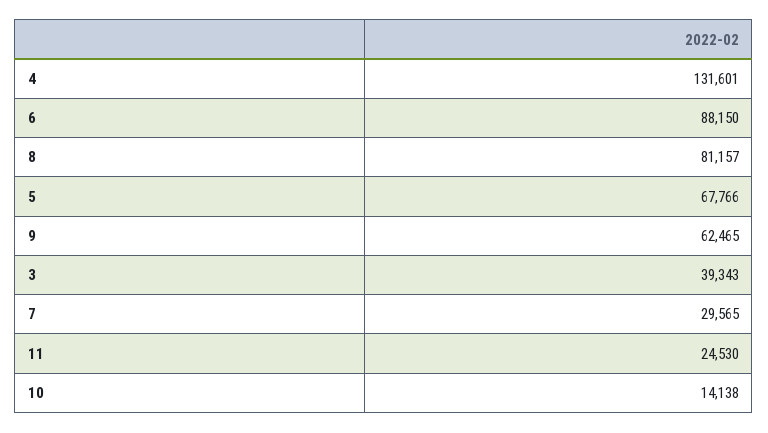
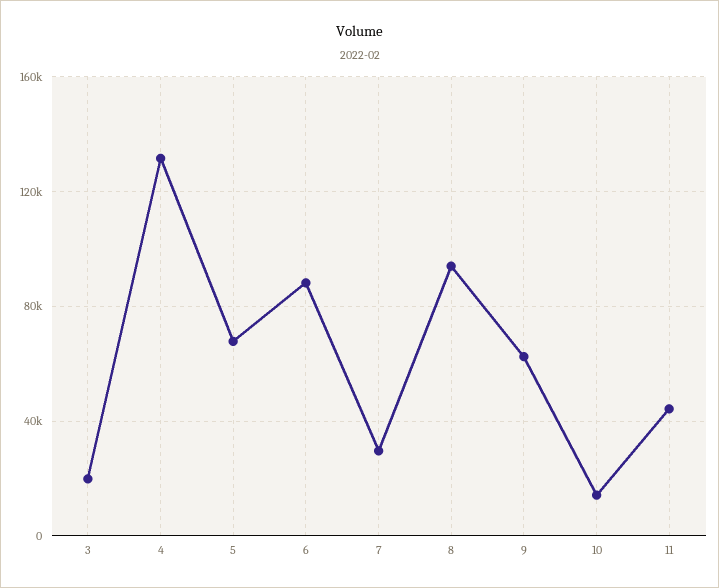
8: 81157 -> 95000
3: 39343 -> 20000
11: 24530 -> 45000

